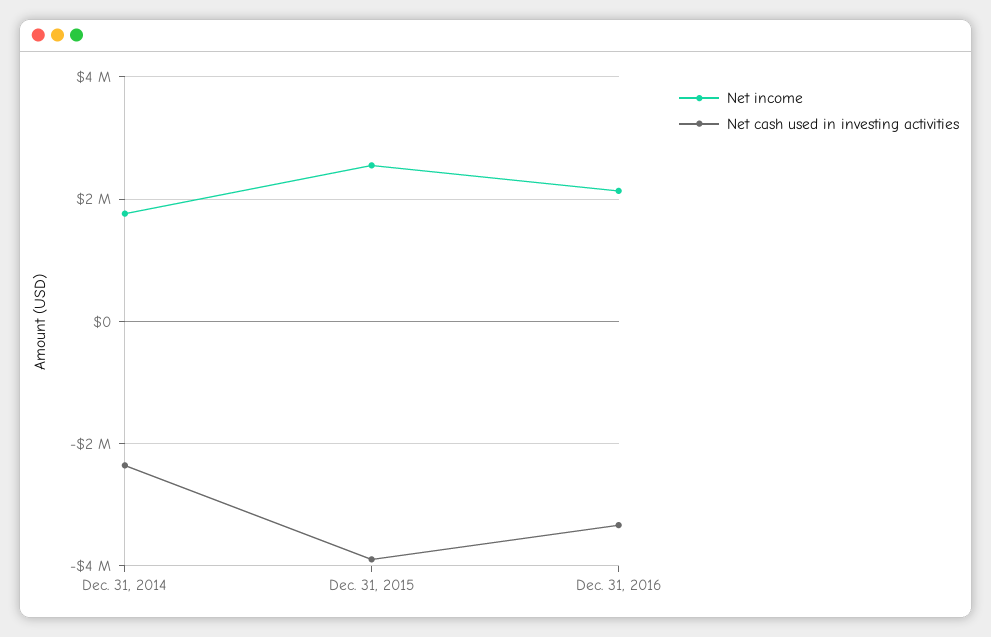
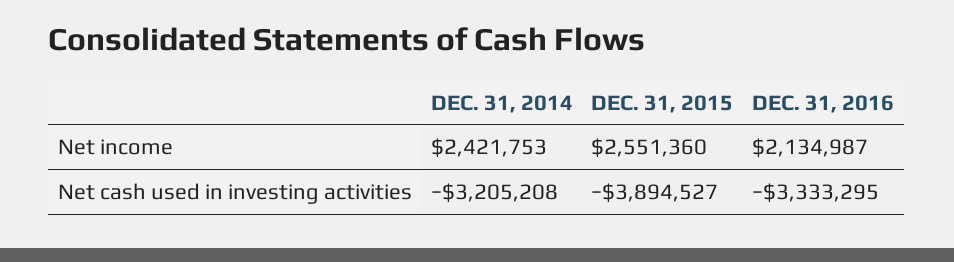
Net income, Dec. 31, 2014: 1800000 -> 2421753
Net cash used in investing activities, Dec. 31, 2014: -2400000 -> -3205208

